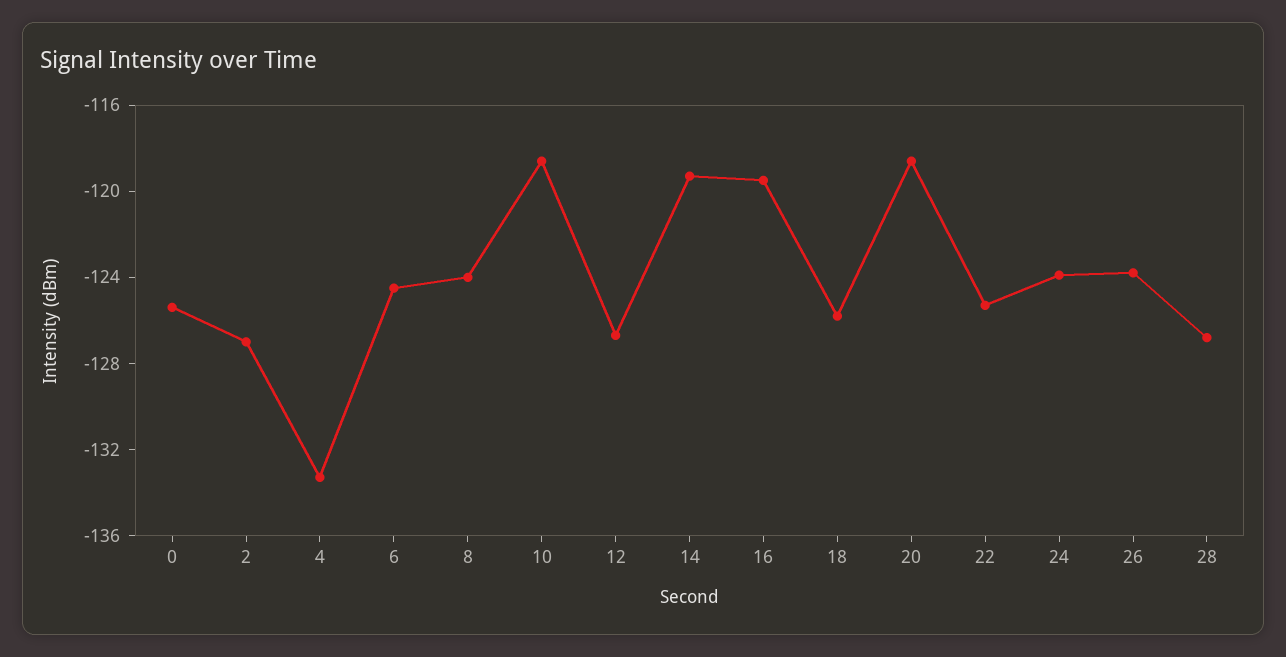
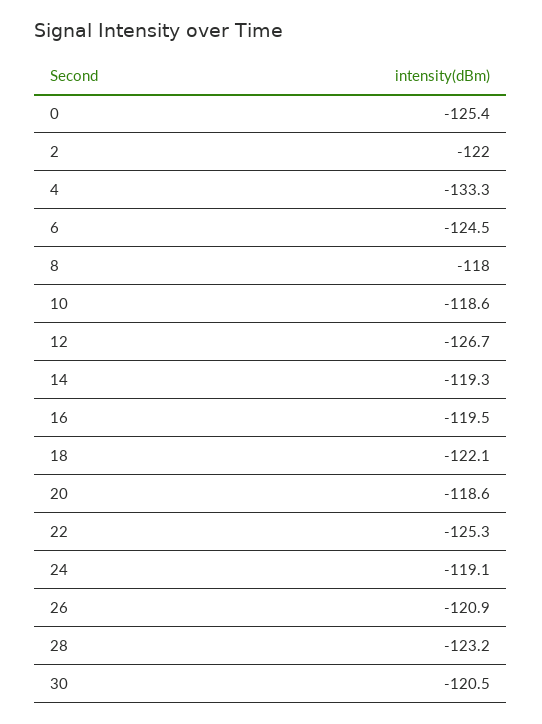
2: -127 -> -122
8: -124 -> -118
18: -126 -> -122.1
24: -124 -> -119.1
26: -124 -> -120.9
28: -127 -> -123.2
30: none -> -120.5

